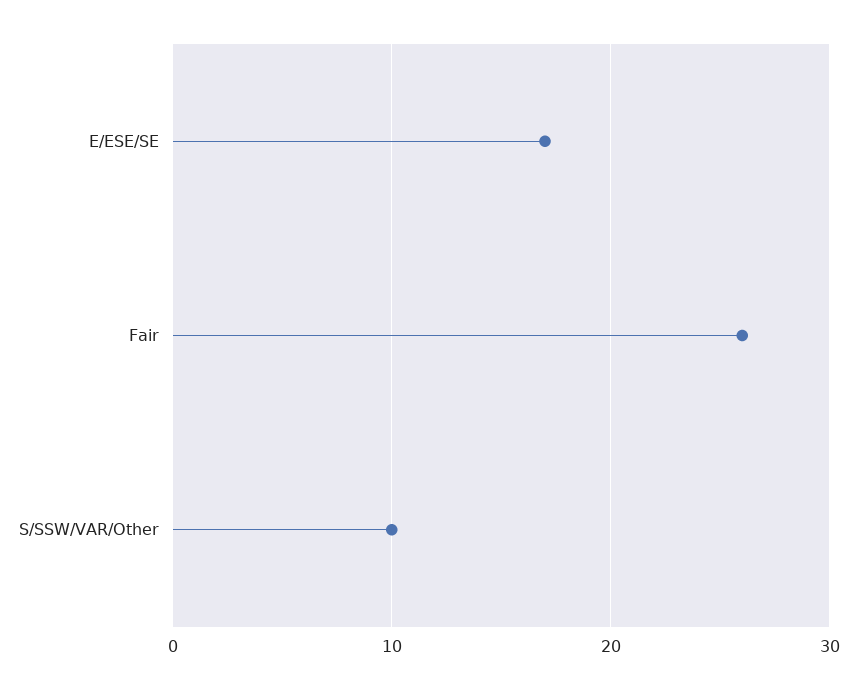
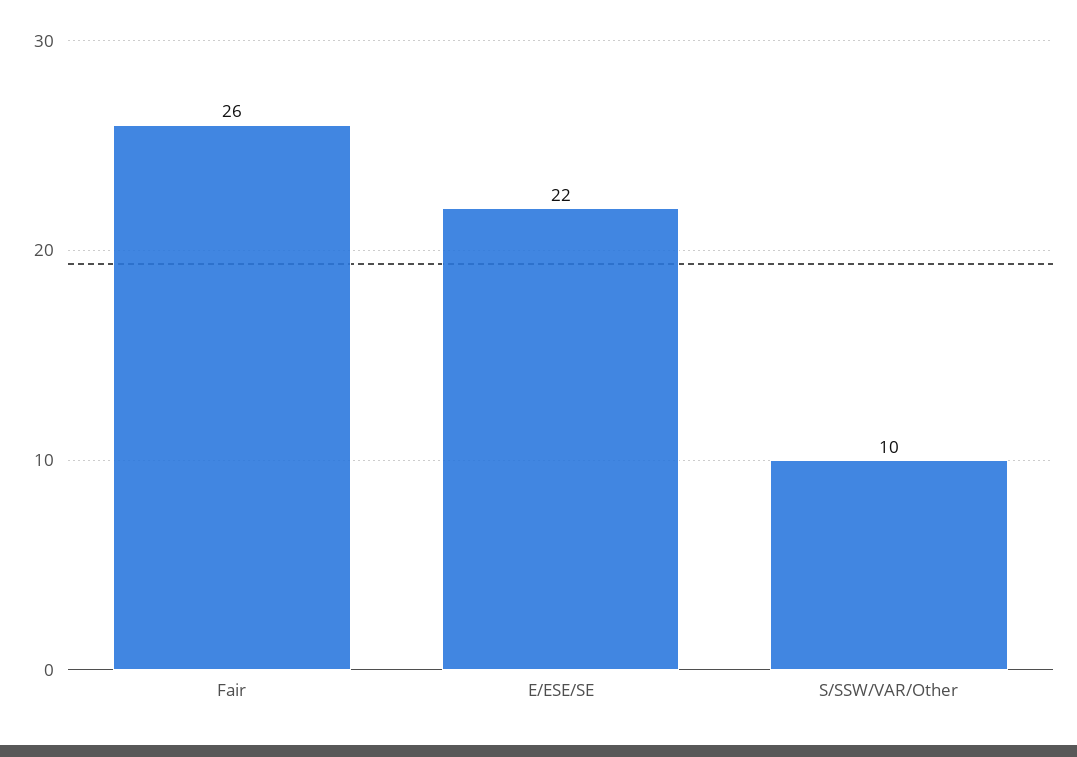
E/ESE/SE: 17 -> 22

